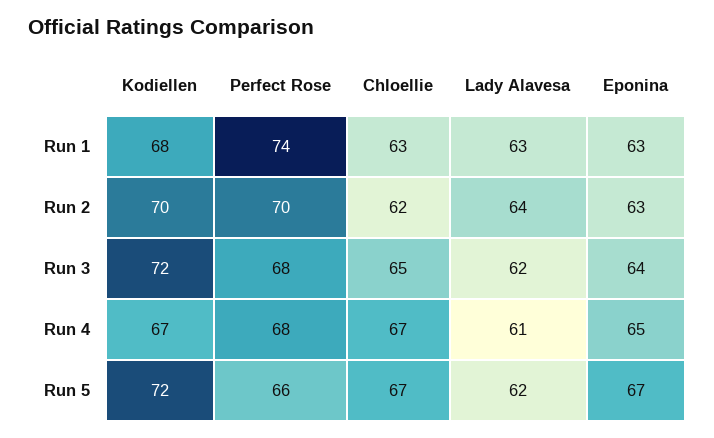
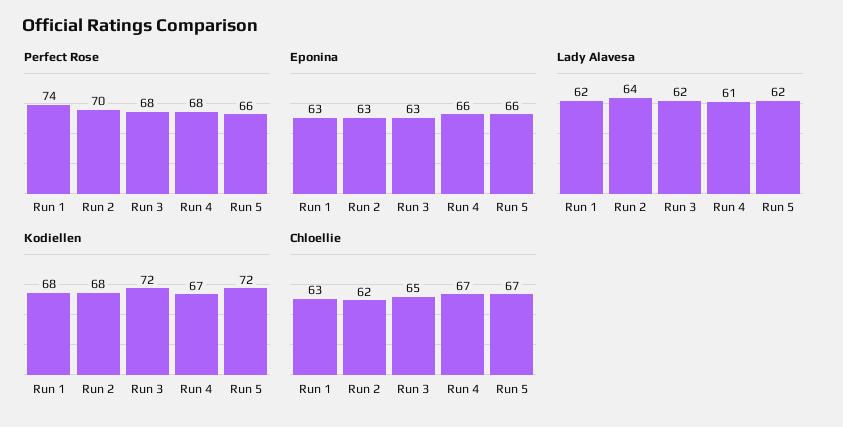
Lady Alavesa, Run 1: 63 -> 62
Kodiellen, Run 2: 70 -> 68
Eponina, Run 3: 64 -> 63
Eponina, Run 4: 65 -> 66
Eponina, Run 5: 67 -> 66

